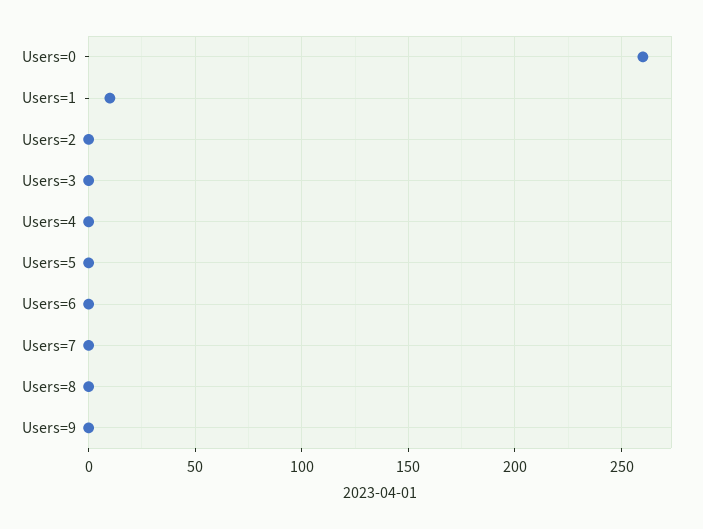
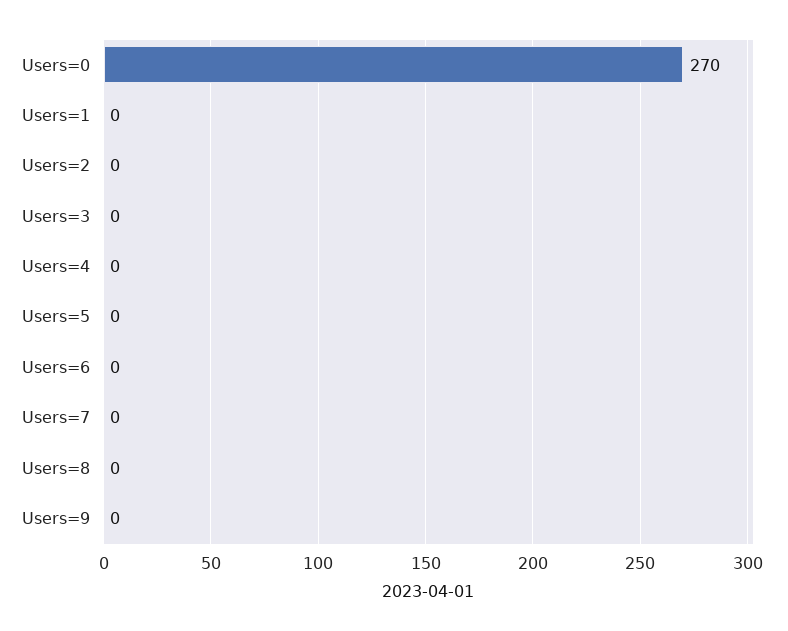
Users=0: 260 -> 270
Users=1: 10 -> 0

